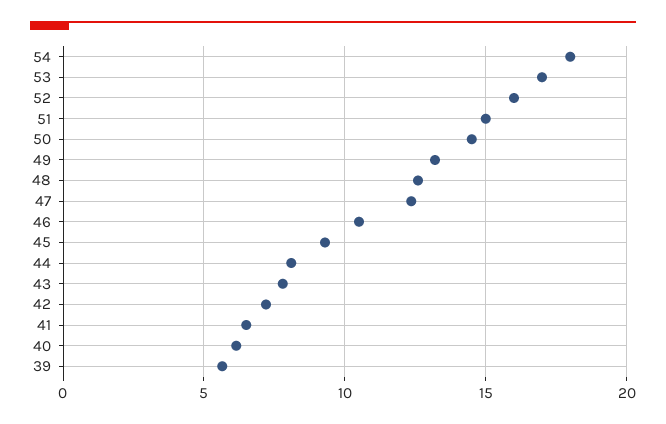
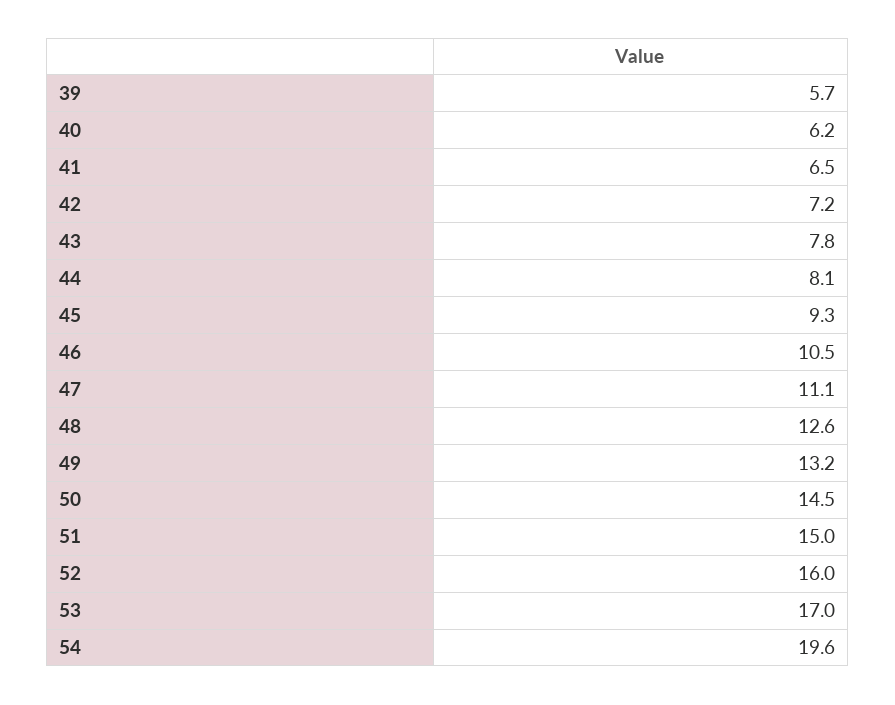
54: 18 -> 19.6
47: 12.5 -> 11.1

